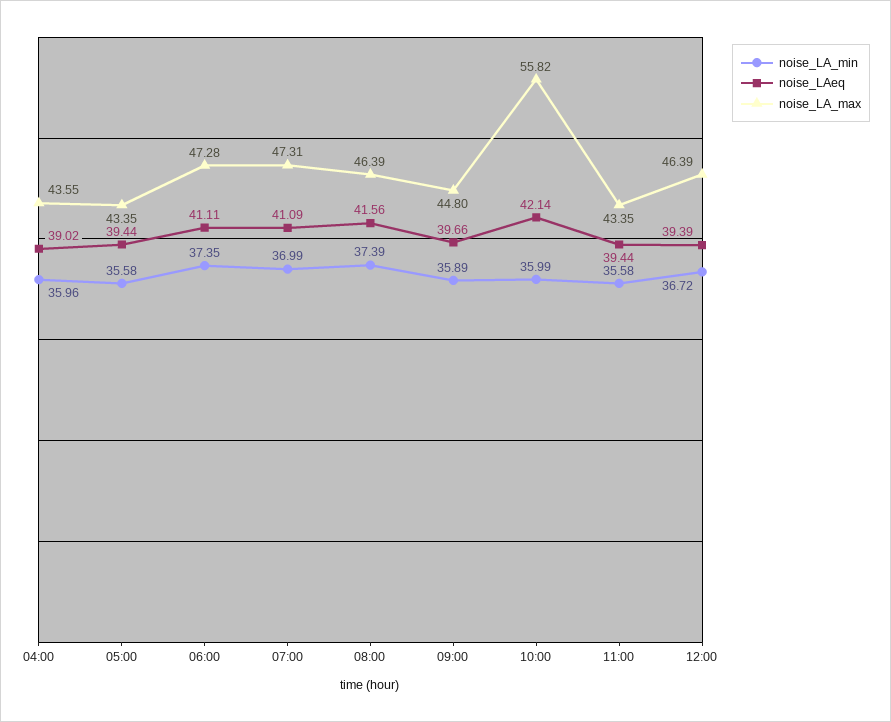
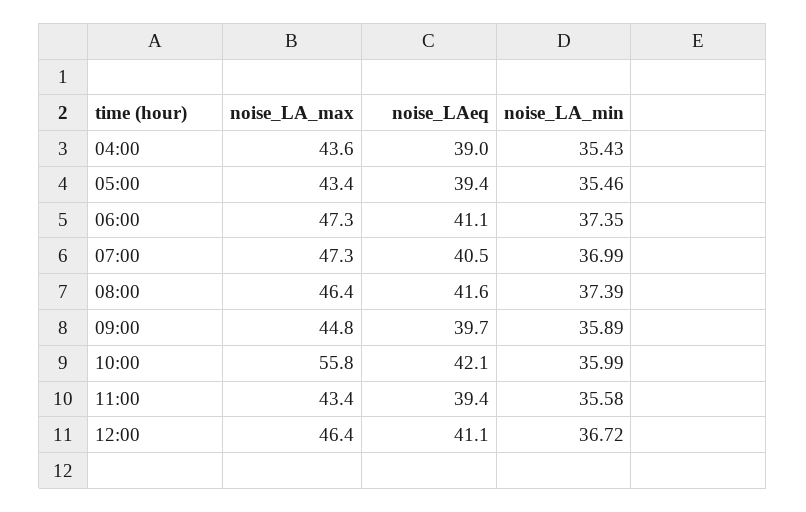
noise_LA_min, 04:00: 35.96 -> 35.43
noise_LA_min, 05:00: 35.58 -> 35.46
noise_LAeq, 07:00: 41.09 -> 40.5
noise_LAeq, 12:00: 39.39 -> 41.1

